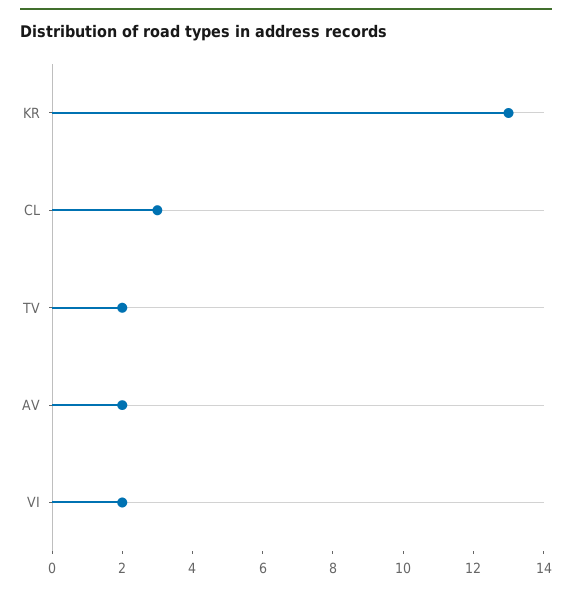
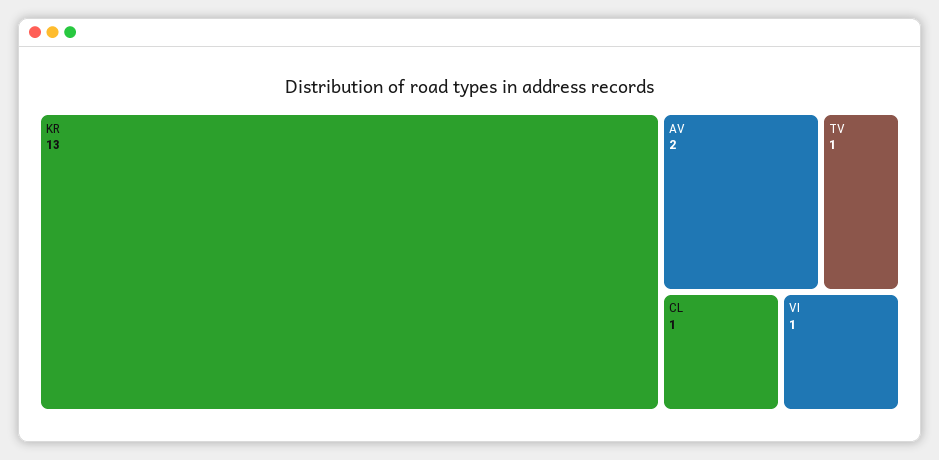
CL: 3 -> 1
TV: 2 -> 1
VI: 2 -> 1

